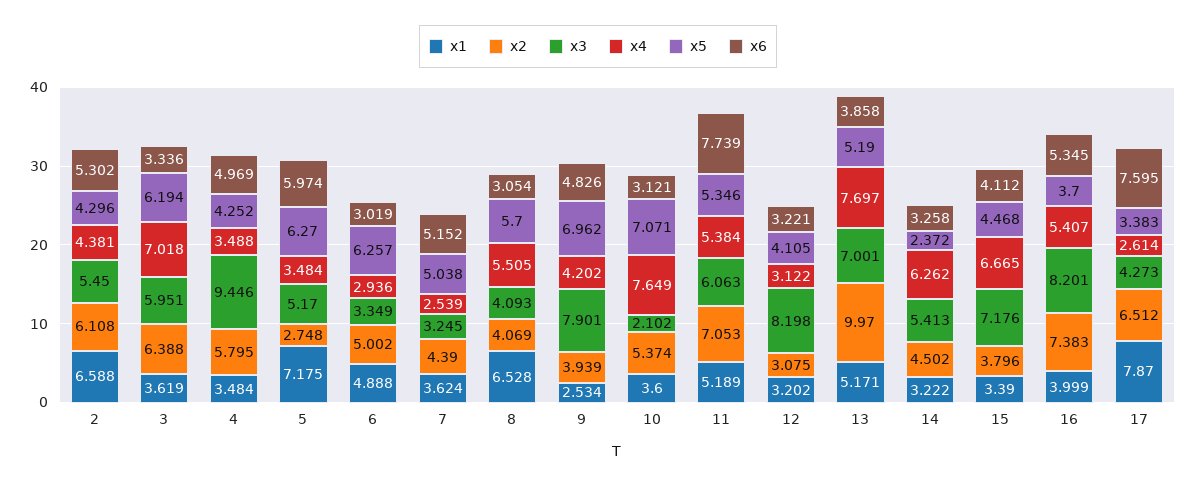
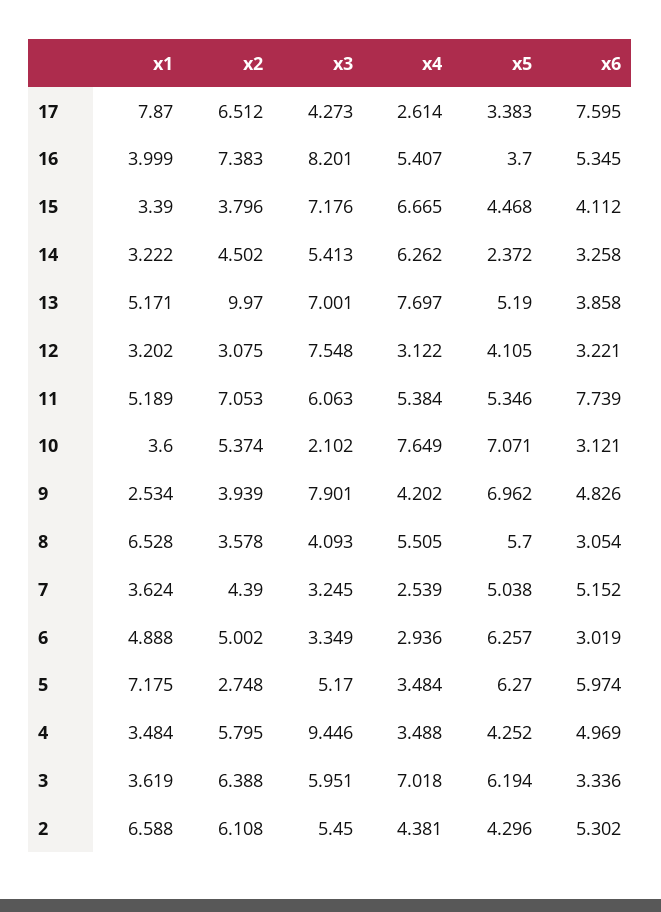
x2, 8: 4.069 -> 3.578
x3, 12: 8.198 -> 7.548

